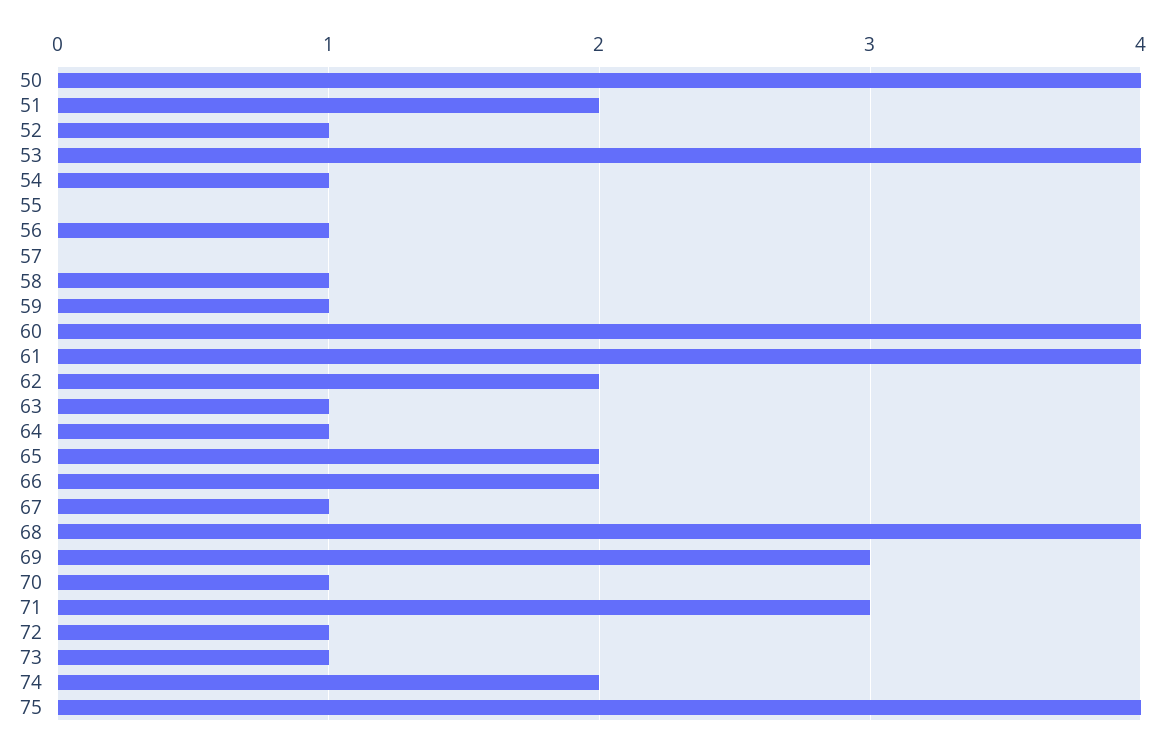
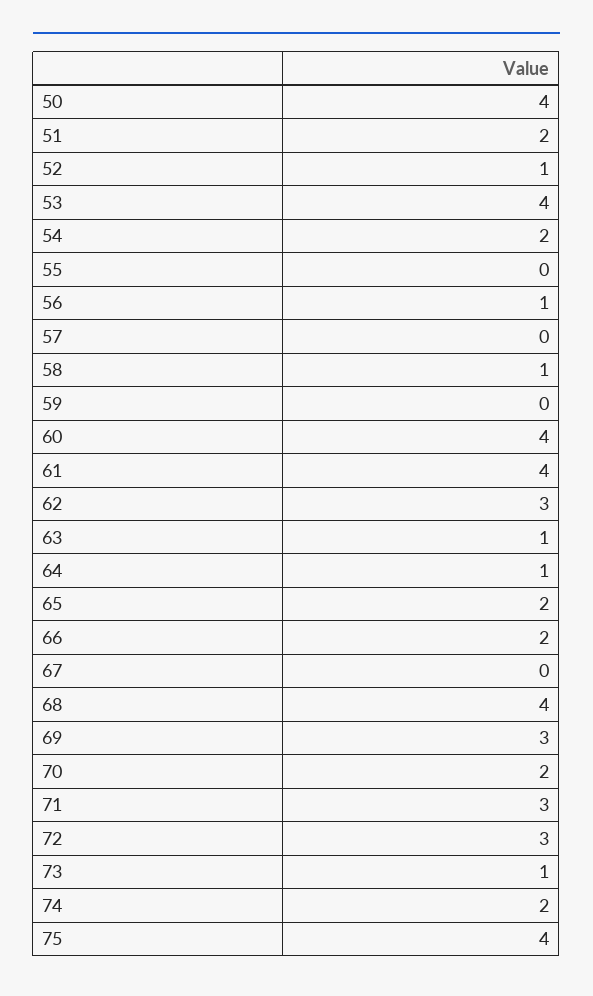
54: 1 -> 2
59: 1 -> 0
62: 2 -> 3
67: 1 -> 0
70: 1 -> 2
72: 1 -> 3

